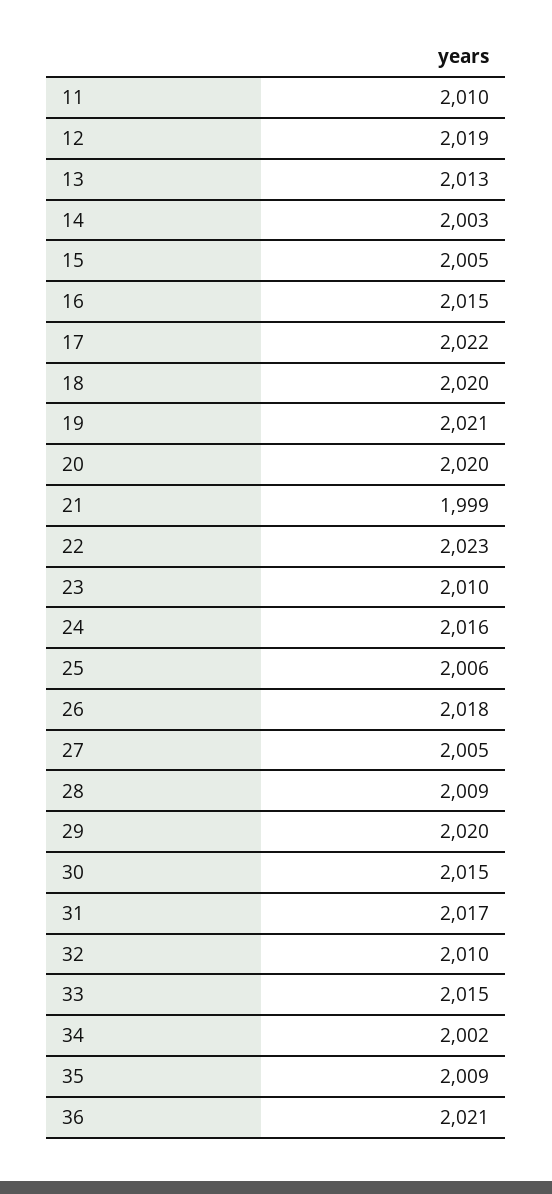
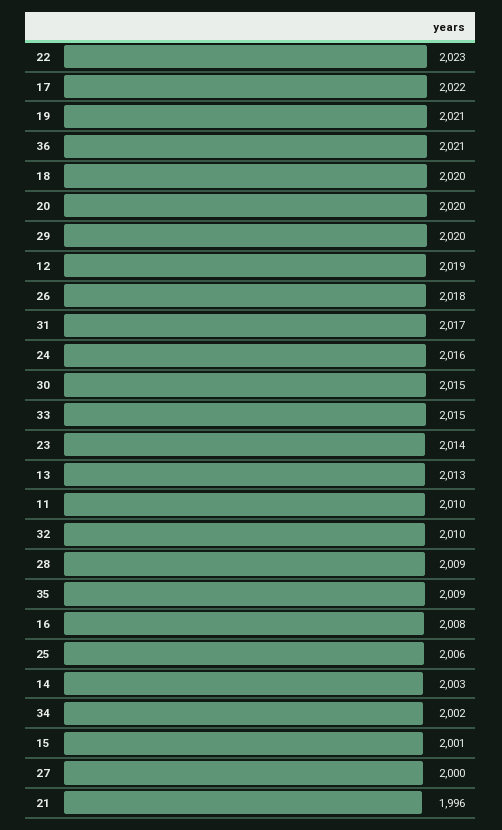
15: 2005 -> 2001
16: 2015 -> 2008
21: 1999 -> 1996
23: 2010 -> 2014
27: 2005 -> 2000

